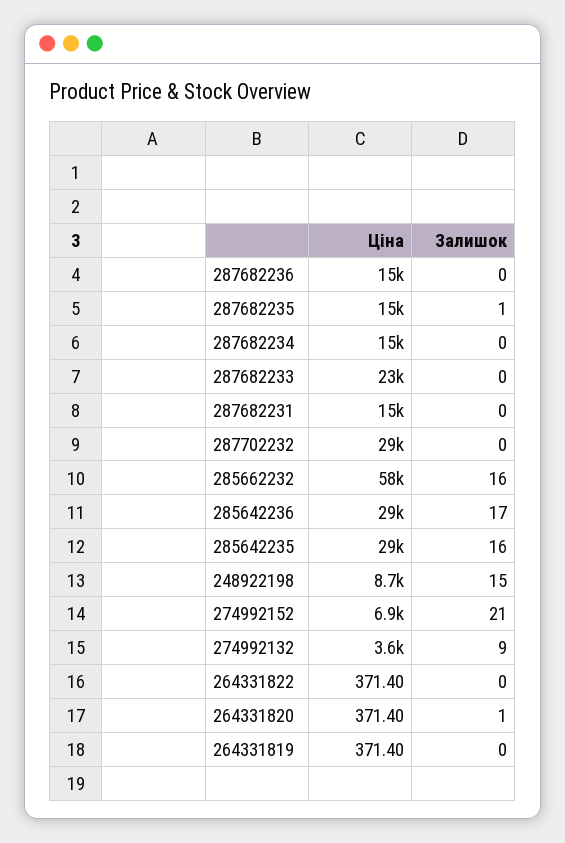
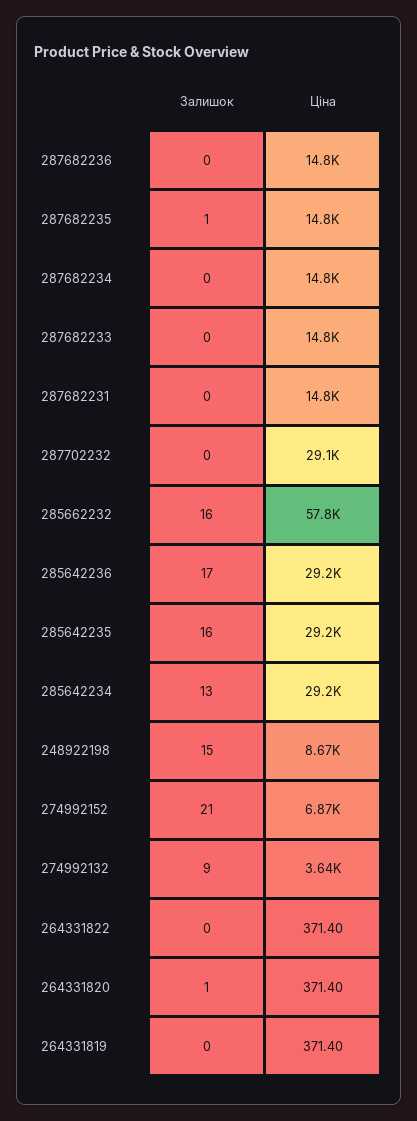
Ціна, 287682233: 23000 -> 14800
Залишок, 285642234: none -> 13
Ціна, 285642234: none -> 29200

